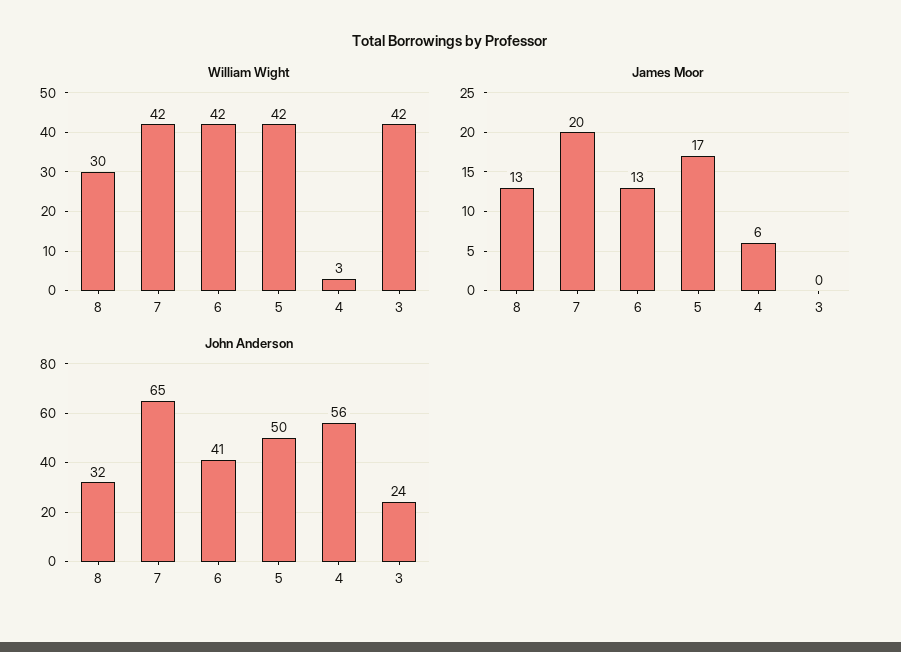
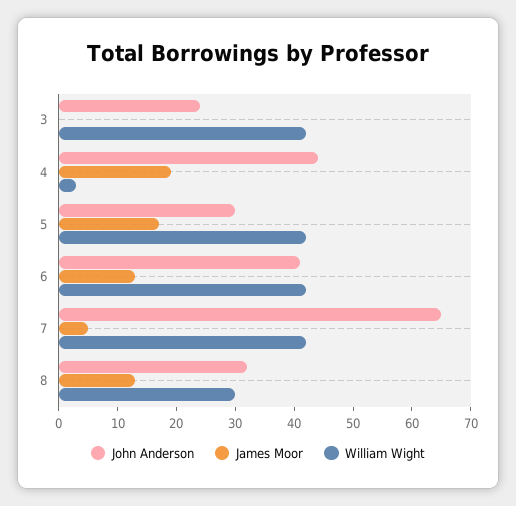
James Moor, 7: 20 -> 5
James Moor, 4: 6 -> 20
John Anderson, 5: 50 -> 30
John Anderson, 4: 56 -> 45

